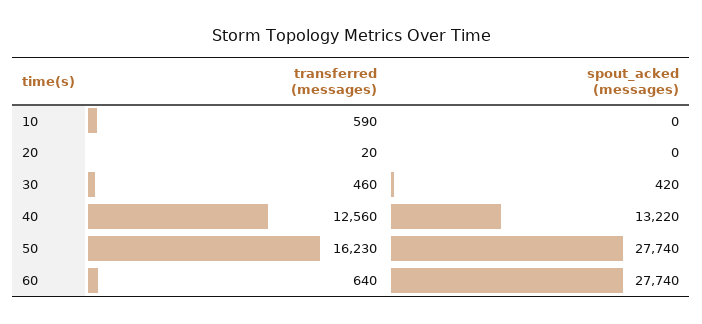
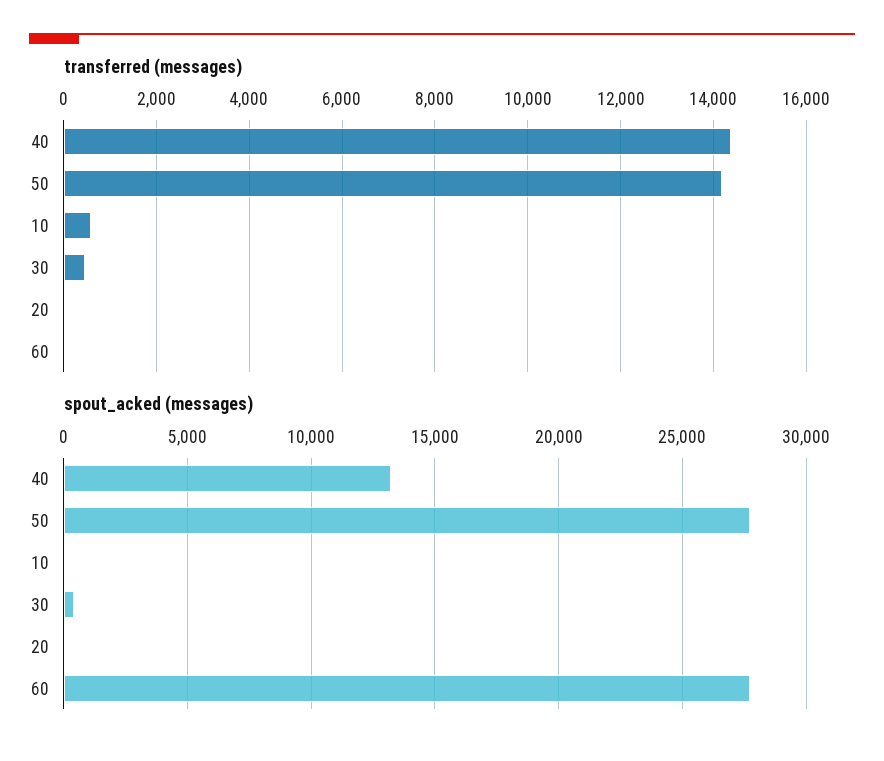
transferred (messages), 40: 12560 -> 14400
transferred (messages), 50: 16230 -> 14200
transferred (messages), 60: 640 -> 0

